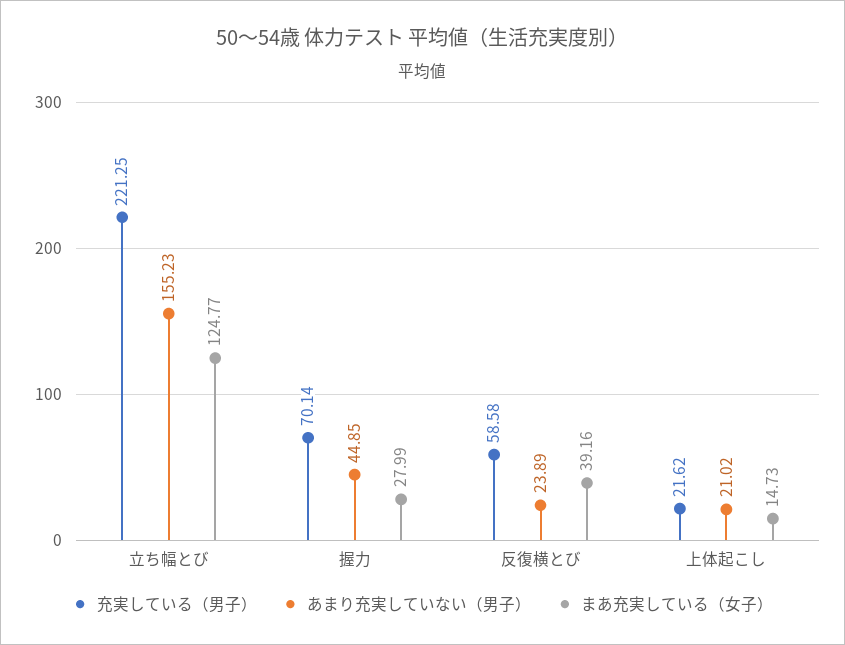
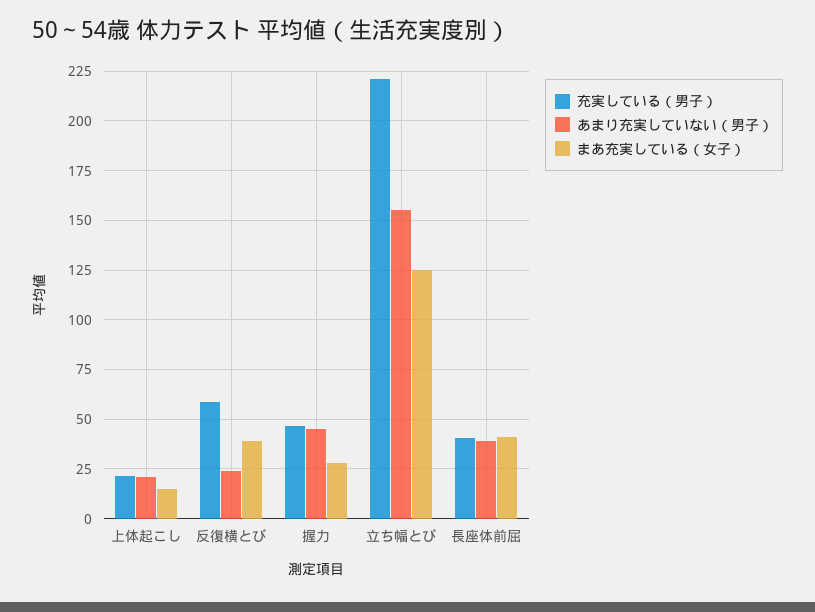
充実している（男子）, 握力: 70.14 -> 45
充実している（男子）, 長座体前屈: none -> 40
あまり充実していない（男子）, 長座体前屈: none -> 40
まあ充実している（女子）, 長座体前屈: none -> 40

